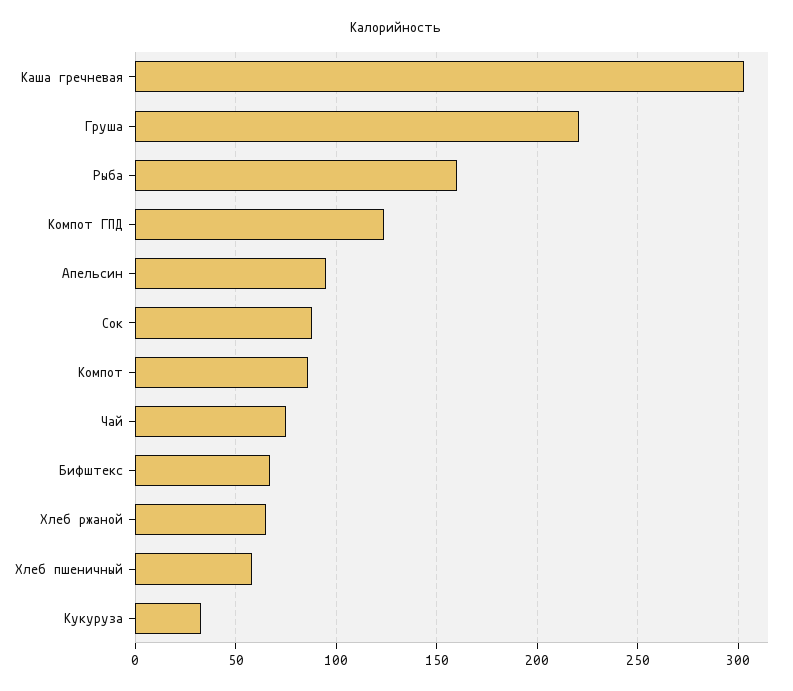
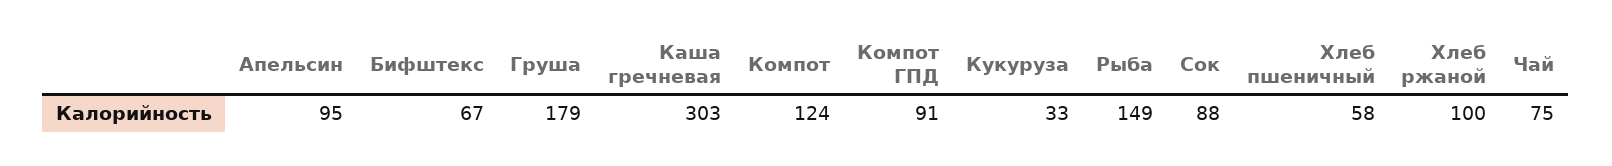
Груша: 220 -> 179
Рыба: 160 -> 149
Компот ГПД: 125 -> 91
Компот: 85 -> 124
Хлеб ржаной: 65 -> 100

